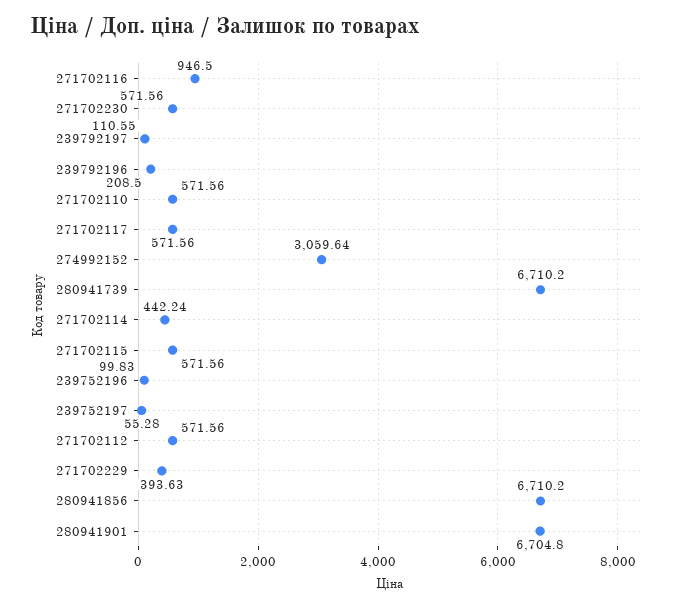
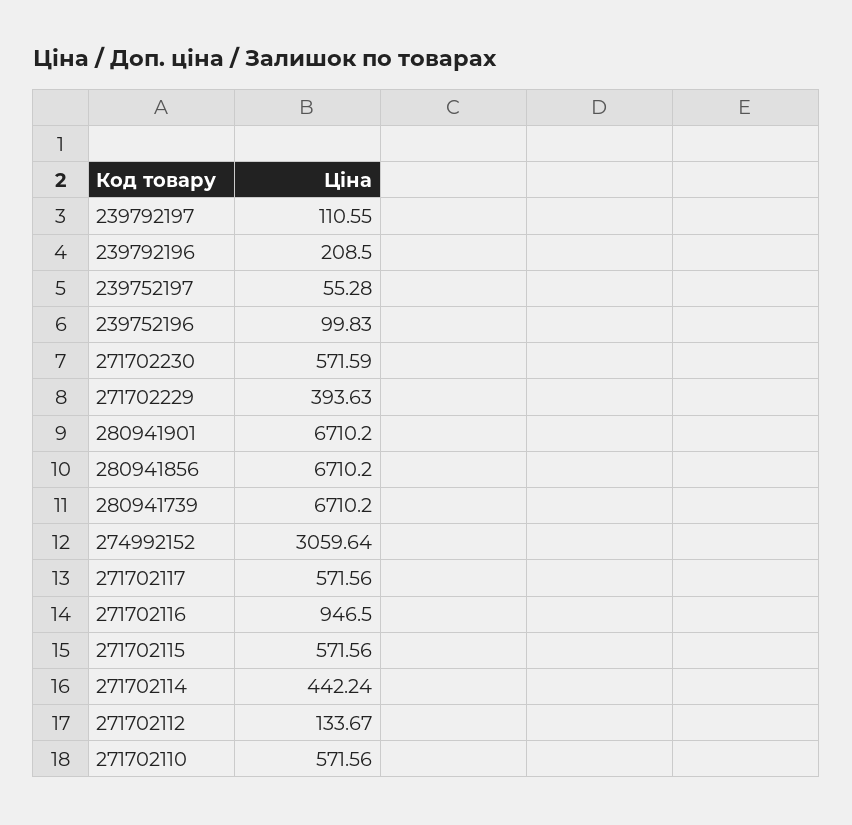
271702230: 571.56 -> 571.59
271702112: 571.56 -> 133.67
280941901: 6704.8 -> 6710.2

